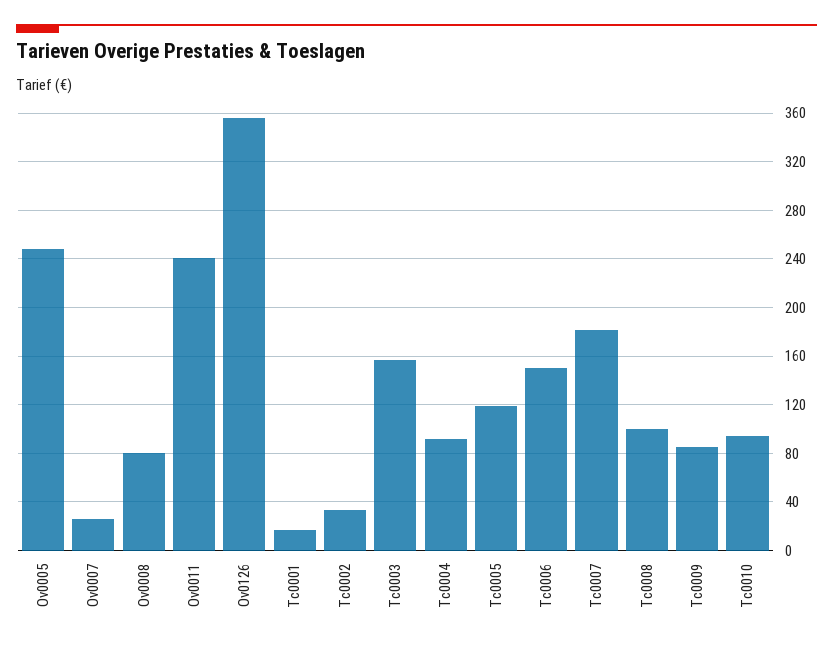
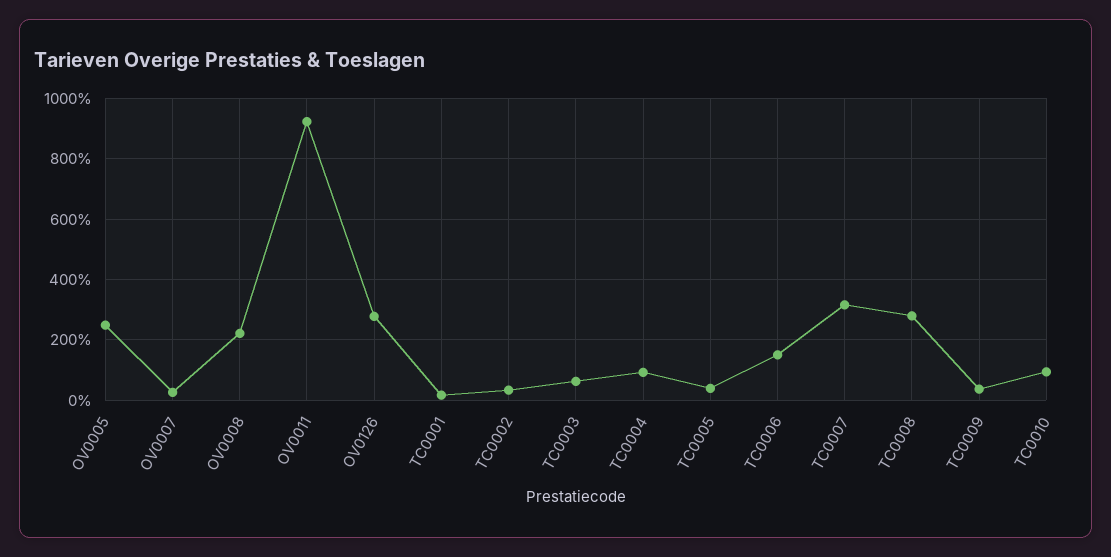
Ov0008: 80 -> 220
Ov0011: 240 -> 920
Ov0126: 355 -> 280
Tc0003: 155 -> 60
Tc0005: 120 -> 40
Tc0007: 180 -> 320
Tc0008: 100 -> 280
Tc0009: 85 -> 40

